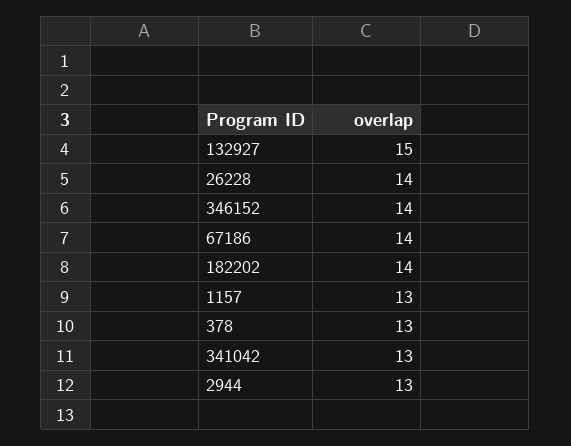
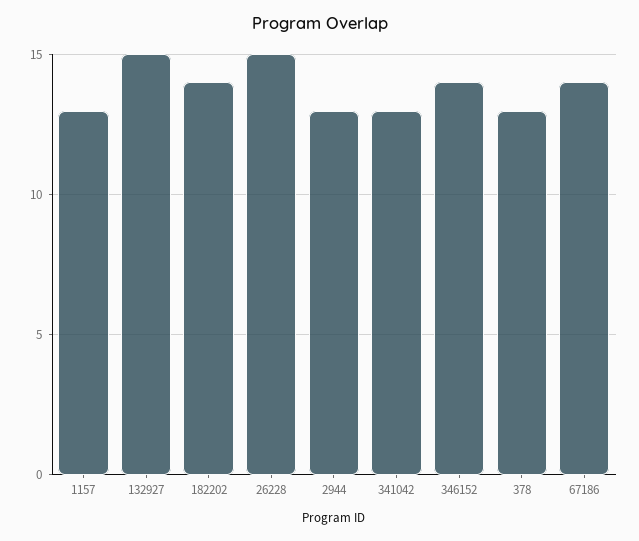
26228: 14 -> 15

